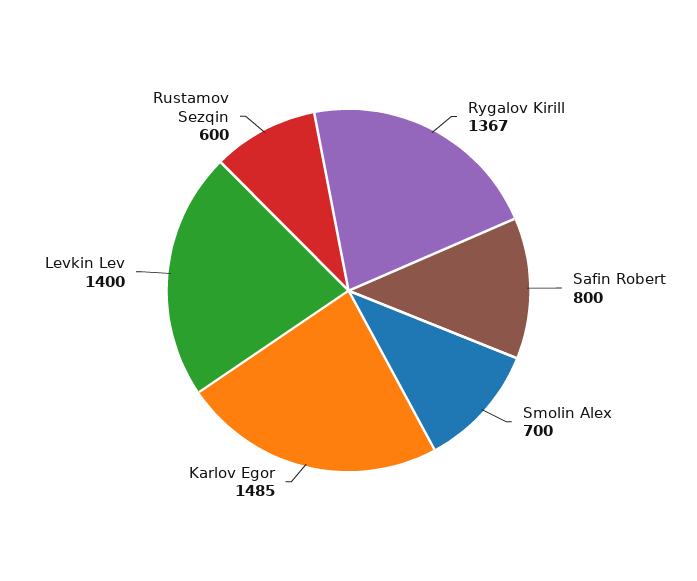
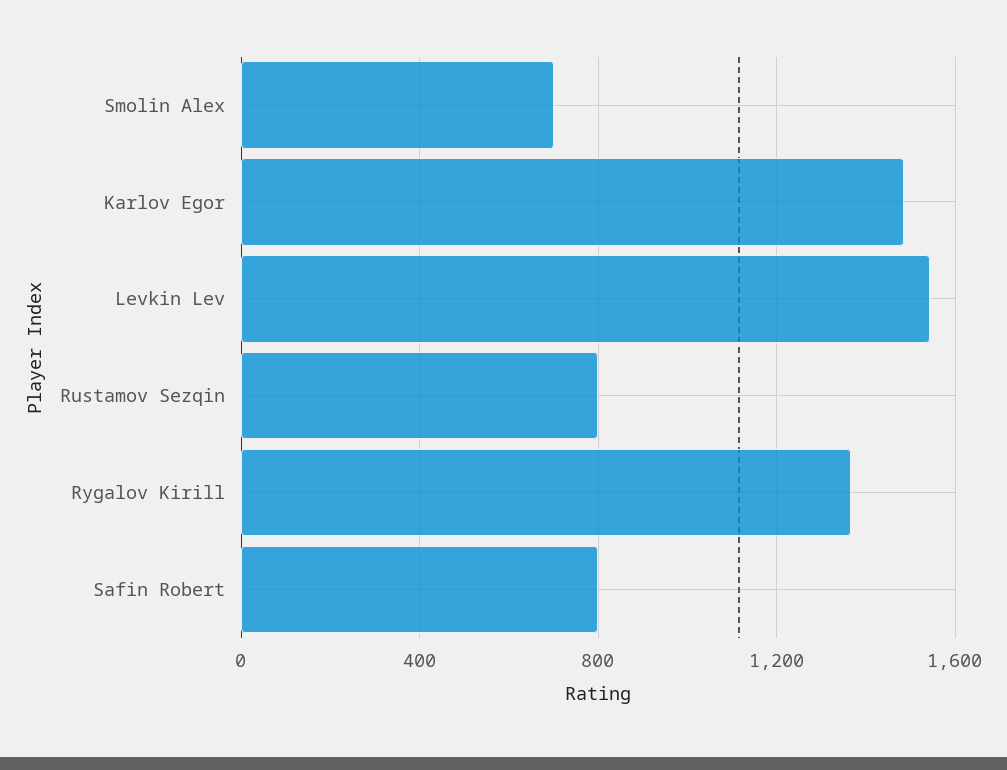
Levkin Lev: 1400 -> 1550
Rustamov Sezqin: 600 -> 800

